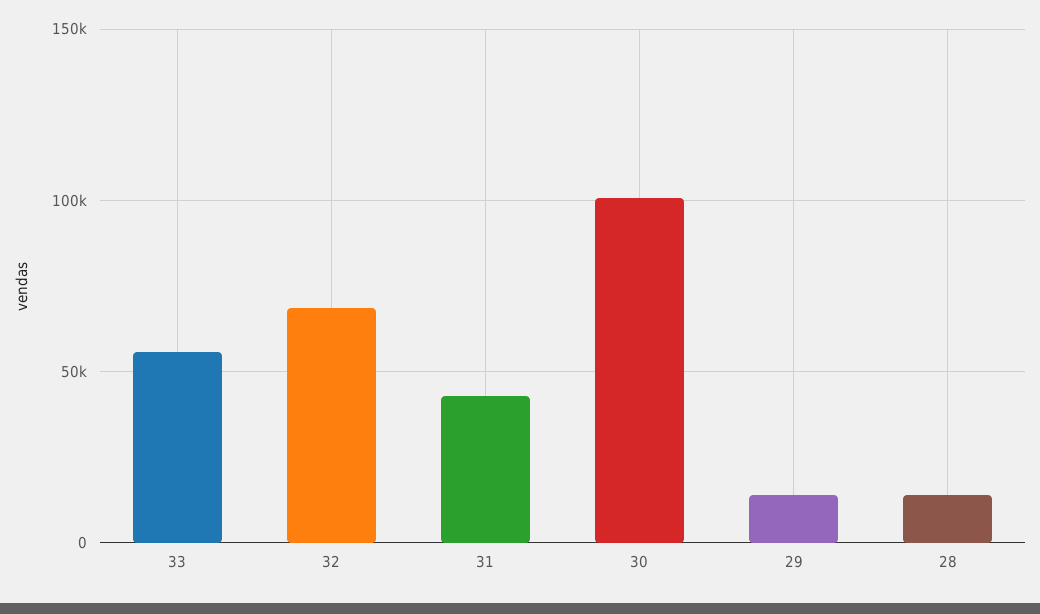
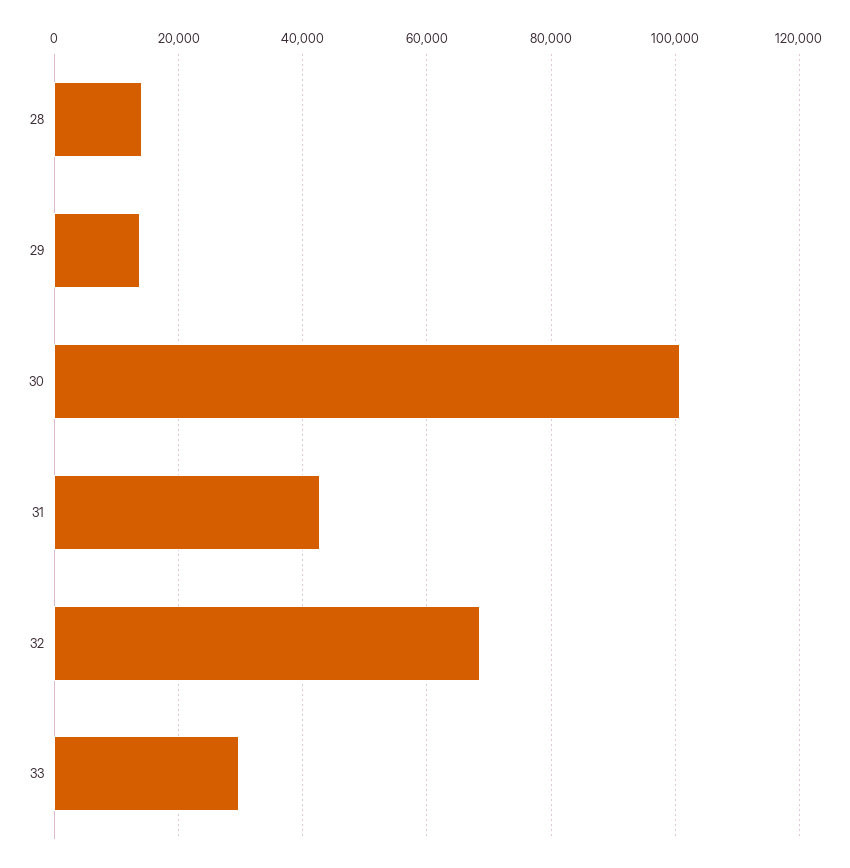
33: 55000 -> 30000

